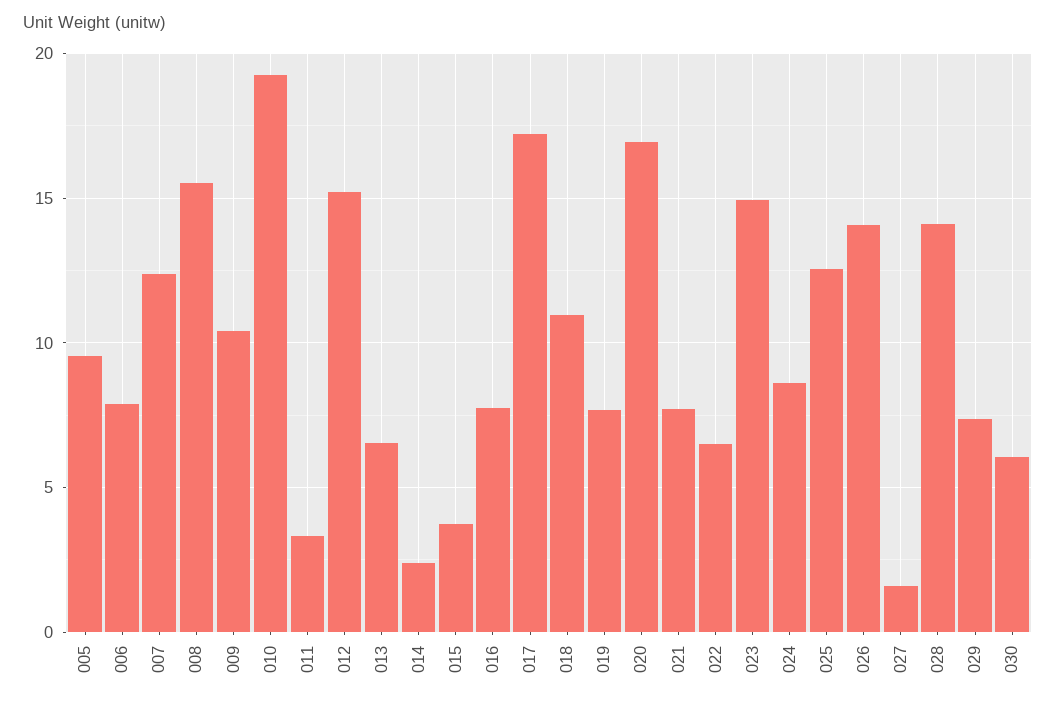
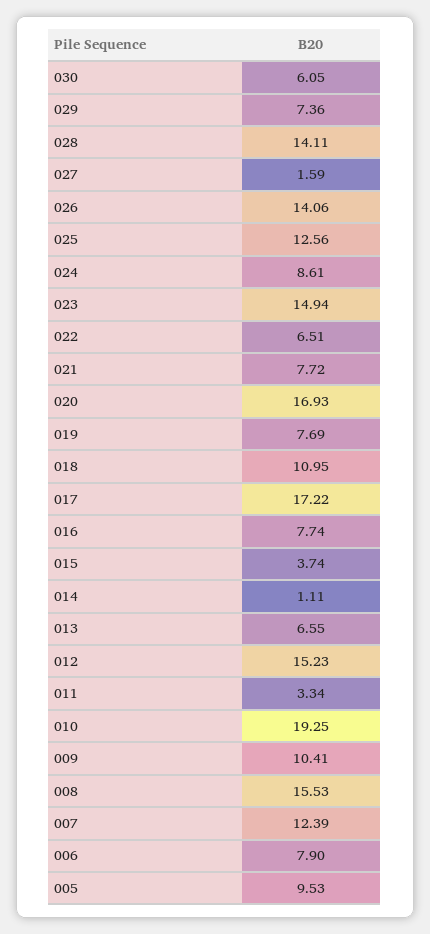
014: 2.5 -> 1.11

